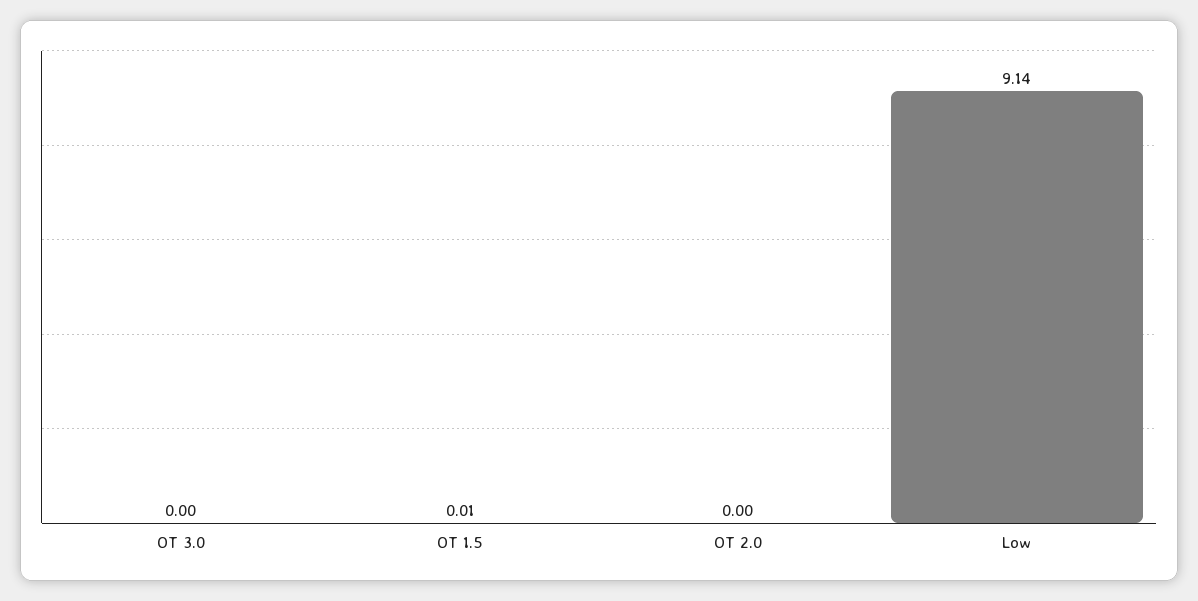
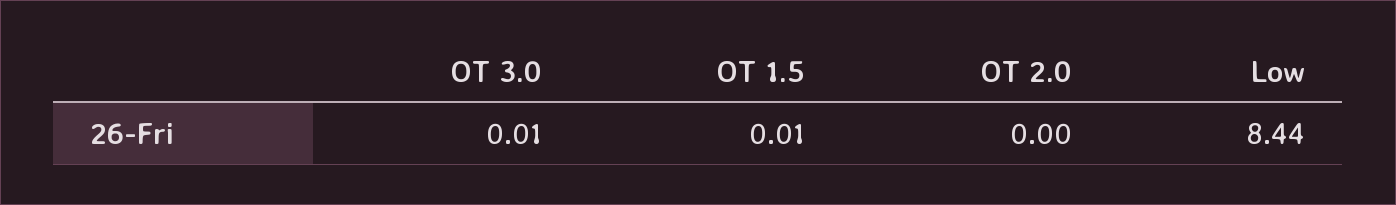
OT 3.0: 0 -> 0.01
Low: 9.14 -> 8.44

